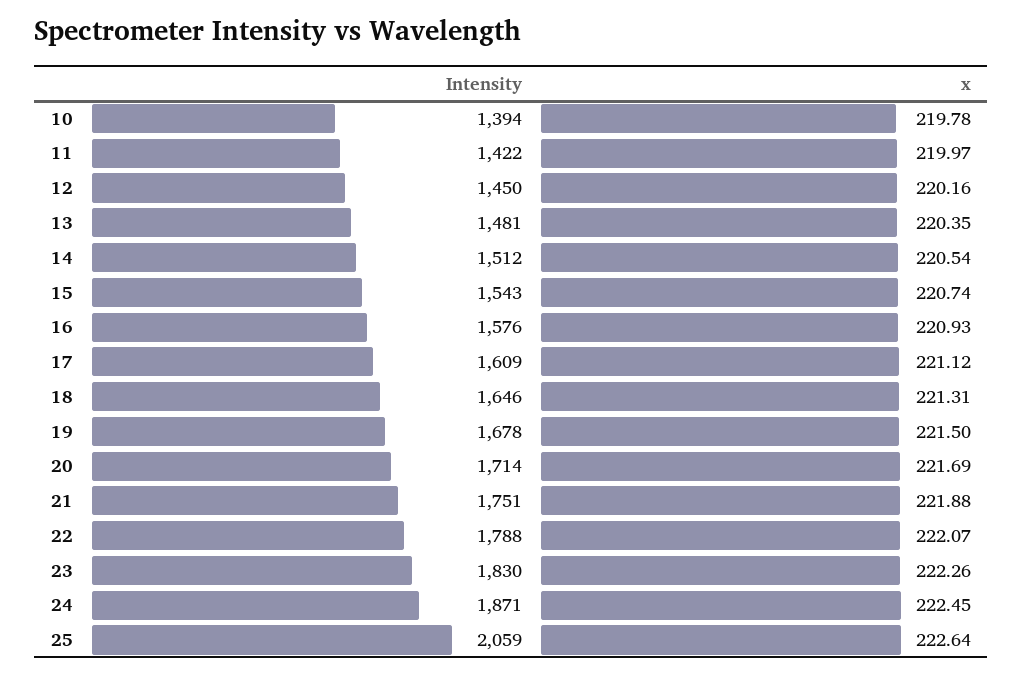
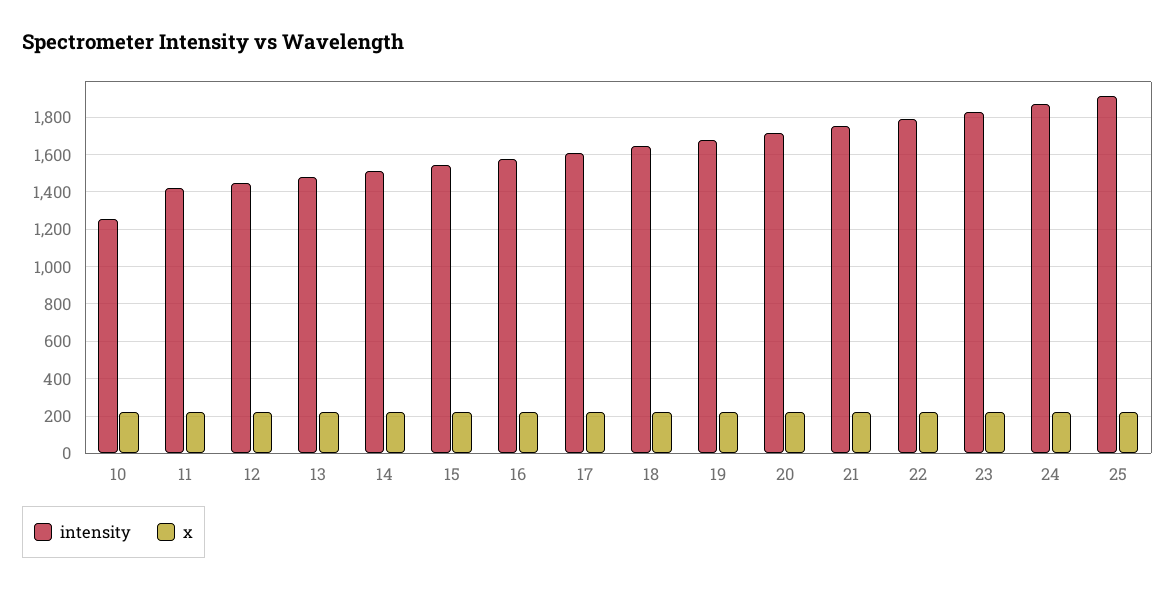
Intensity, 10: 1394 -> 1250
Intensity, 25: 2059 -> 1900

